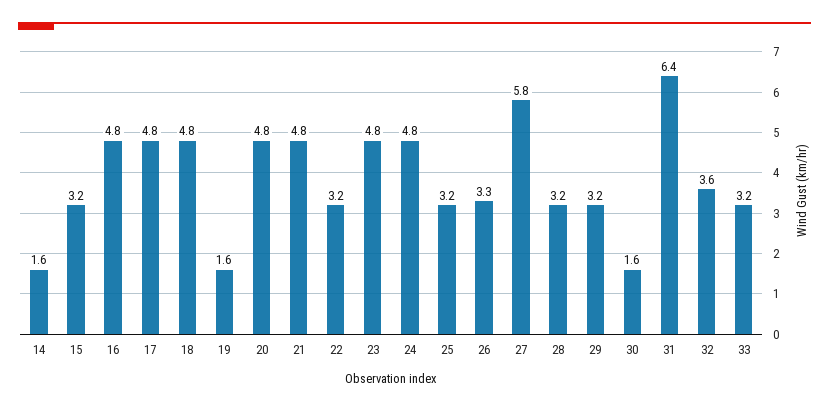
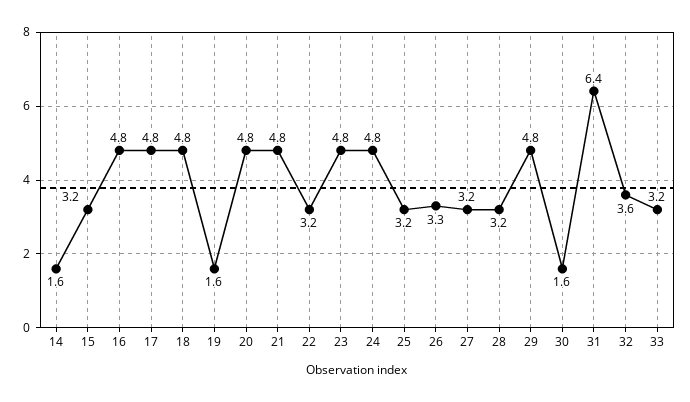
27: 5.8 -> 3.2
29: 3.2 -> 4.8

